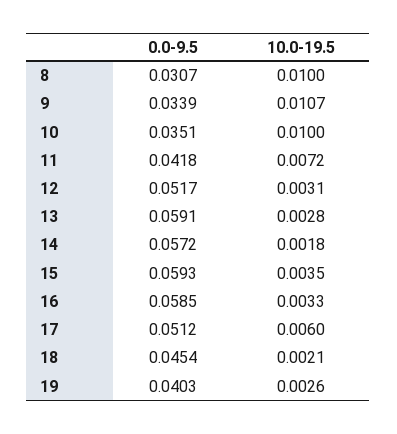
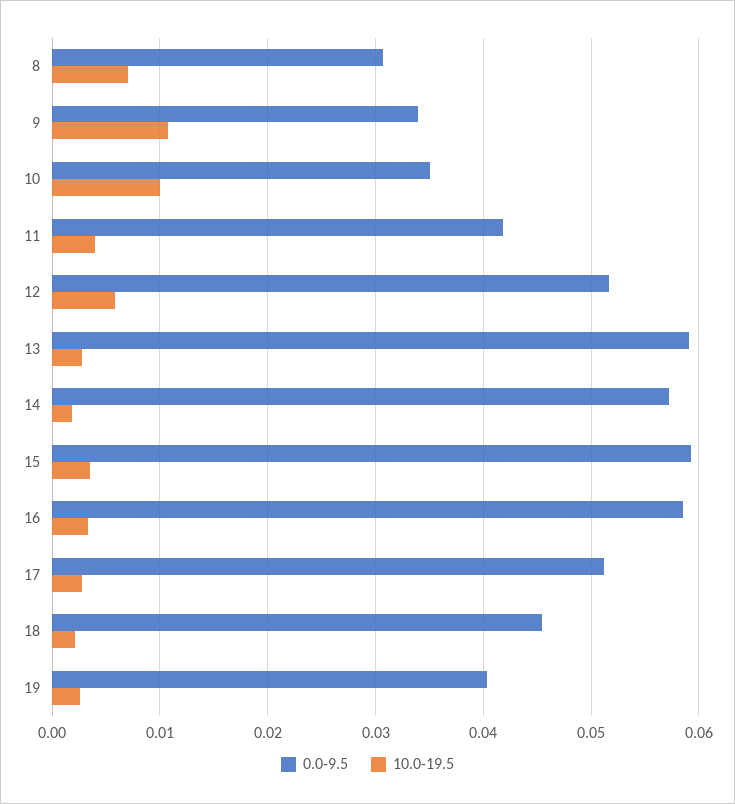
10.0-19.5, 8: 0.01 -> 0.007
10.0-19.5, 11: 0.0072 -> 0.004
10.0-19.5, 12: 0.0031 -> 0.006
10.0-19.5, 17: 0.006 -> 0.003

